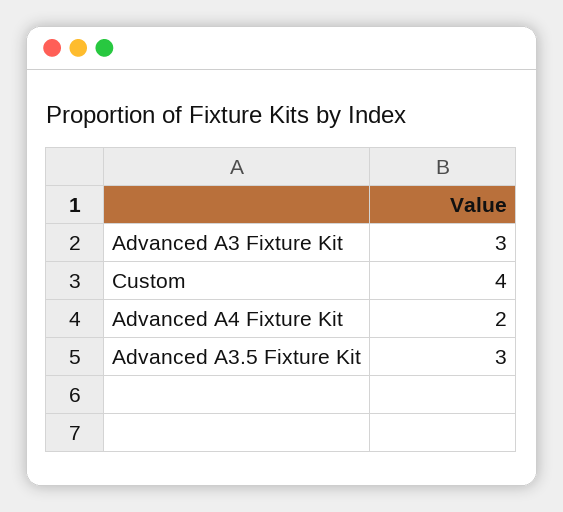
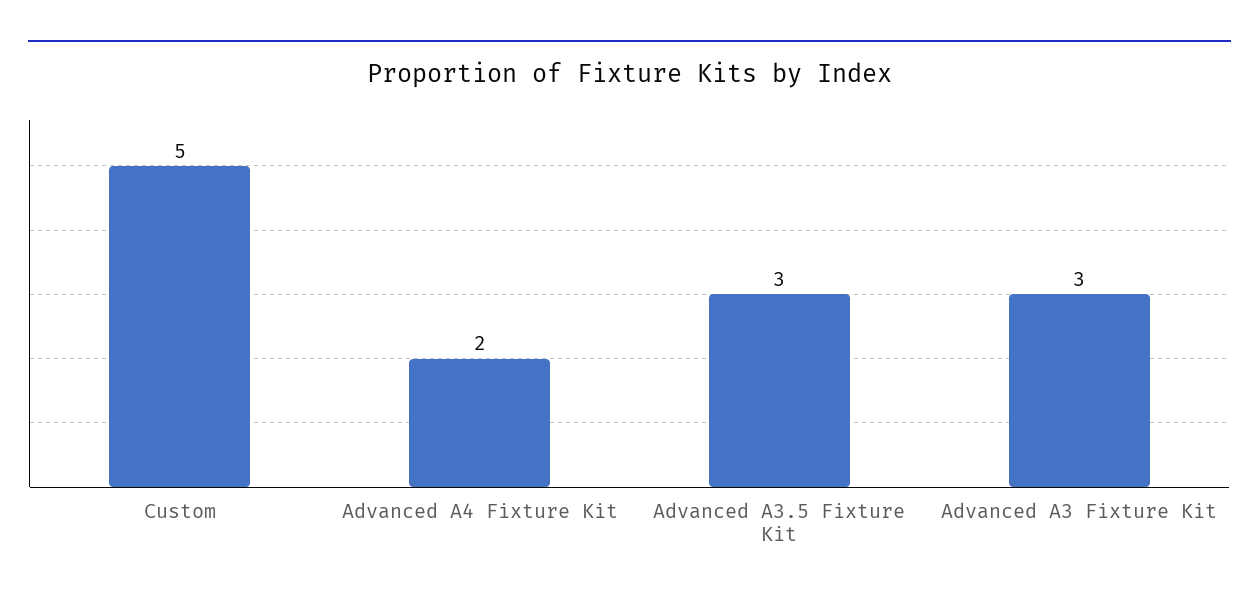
Custom: 4 -> 5

